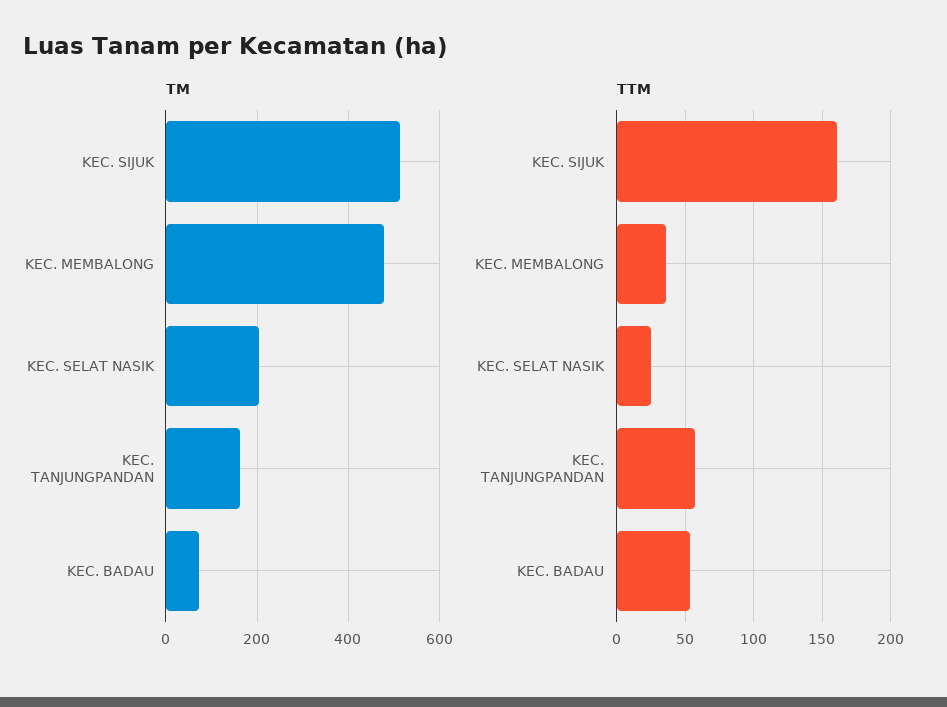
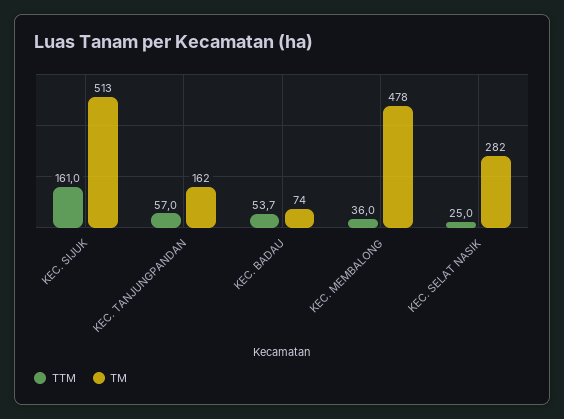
TM, KEC. SELAT NASIK: 200 -> 282

